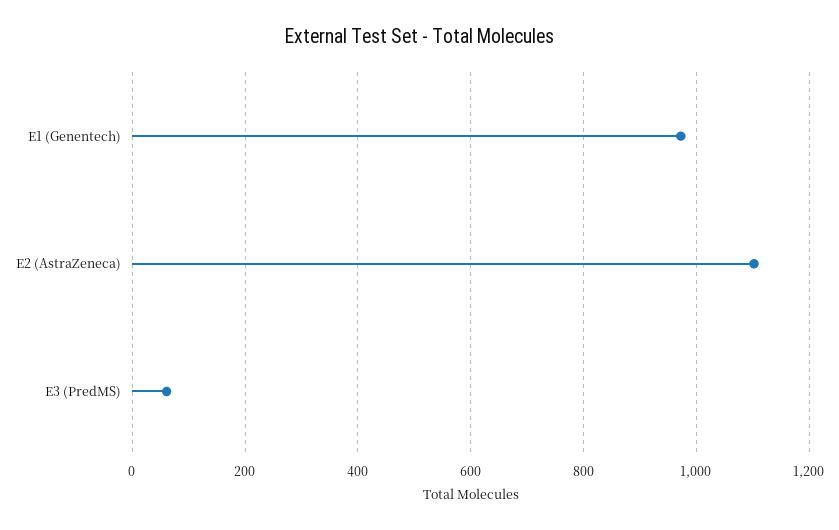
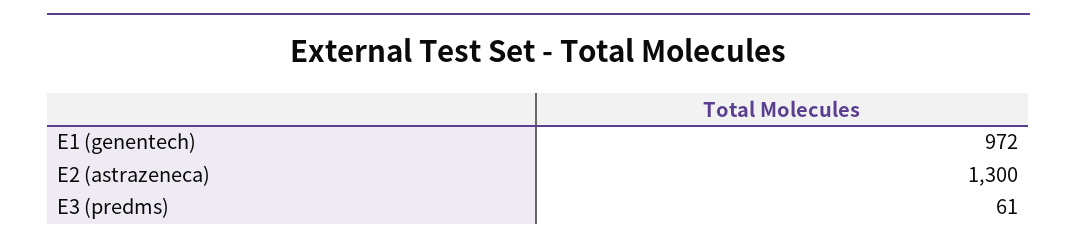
E2 (AstraZeneca): 1100 -> 1300

